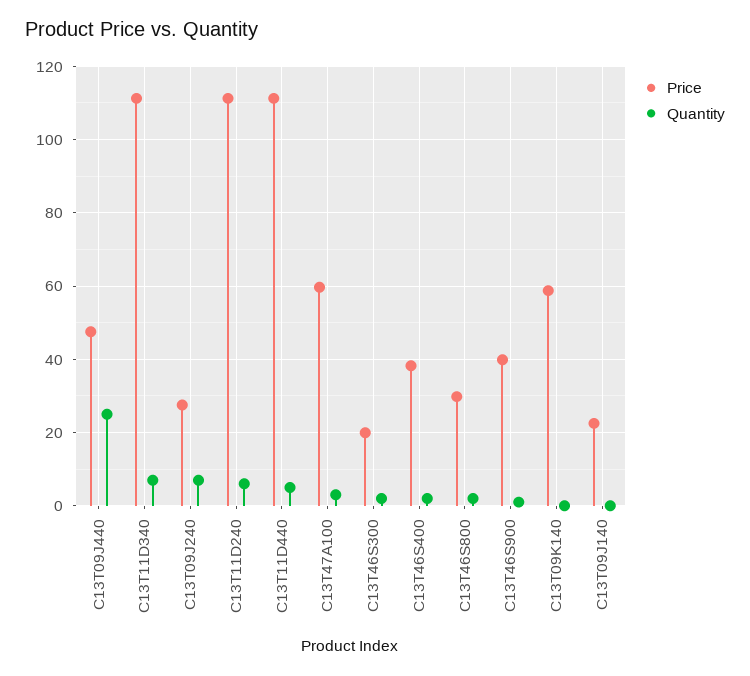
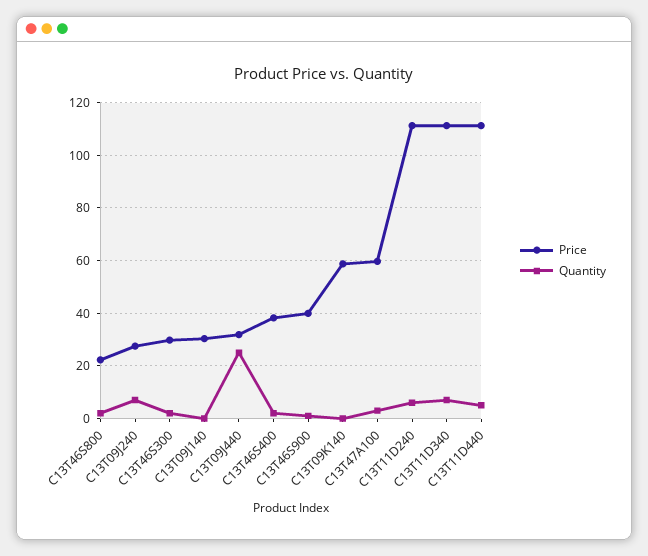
Price, C13T09J440: 48 -> 32.5
Price, C13T46S300: 20 -> 30
Price, C13T46S800: 30 -> 22.5
Price, C13T09J140: 22 -> 30

